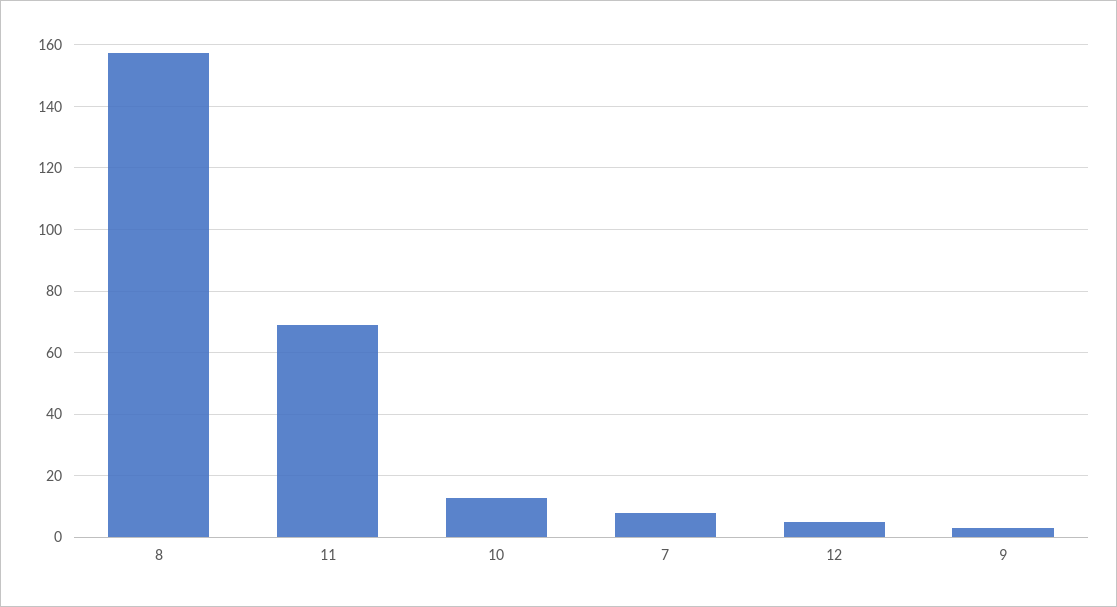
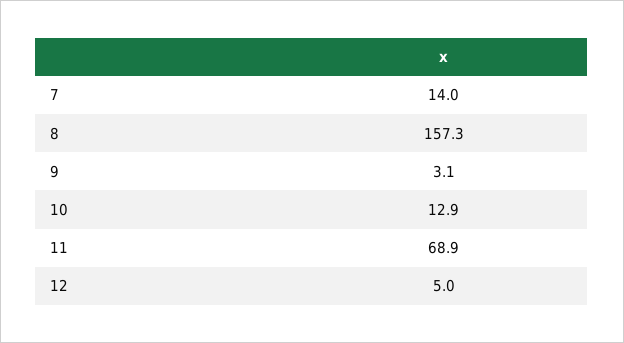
7: 8 -> 14

